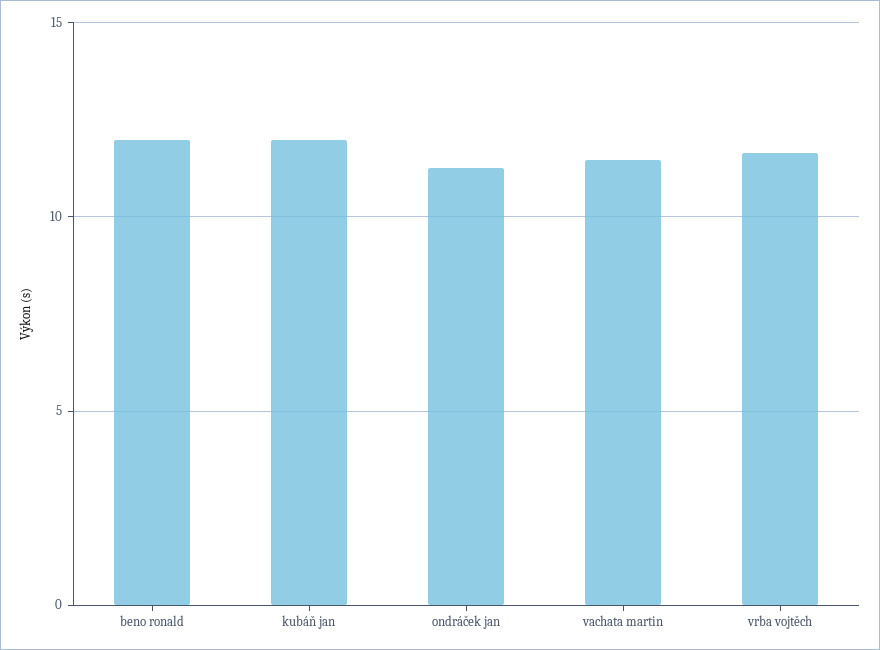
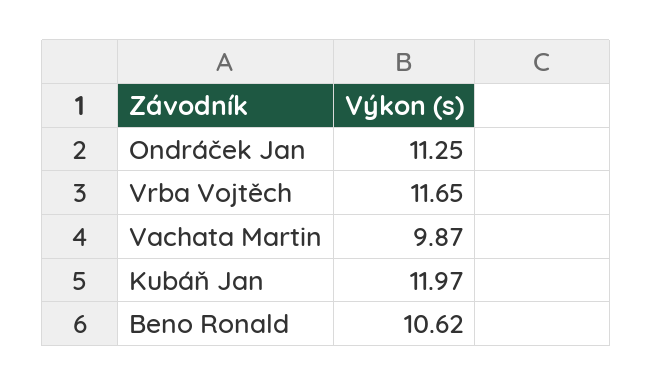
beno ronald: 12 -> 10.62
vachata martin: 11.5 -> 9.87

